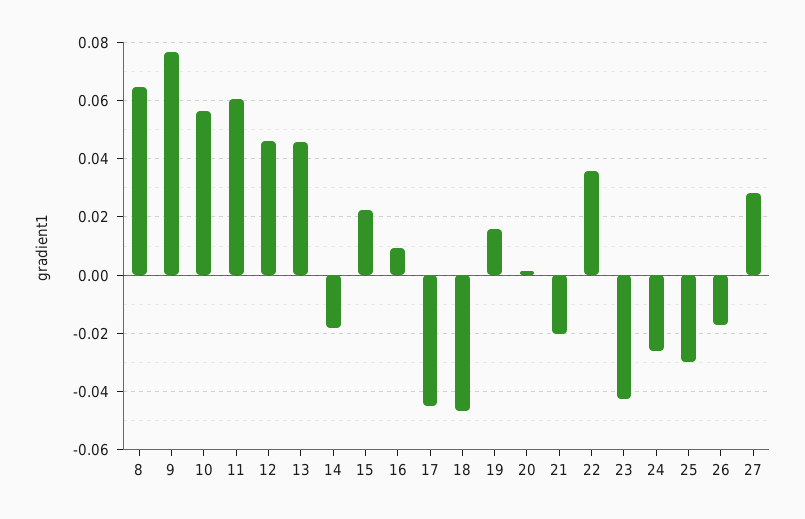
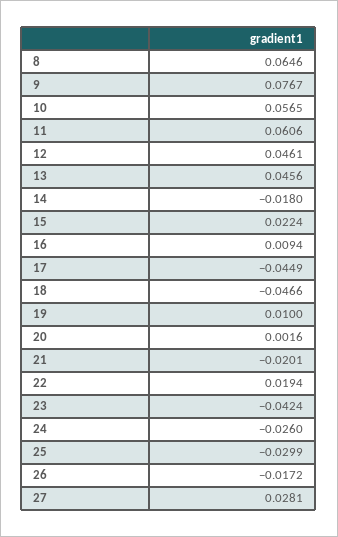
19: 0.015 -> 0.01
22: 0.035 -> 0.0194

